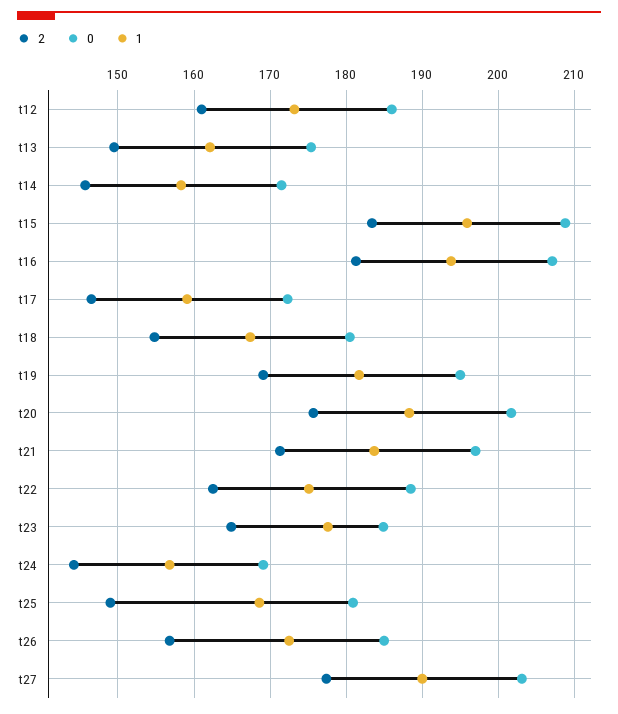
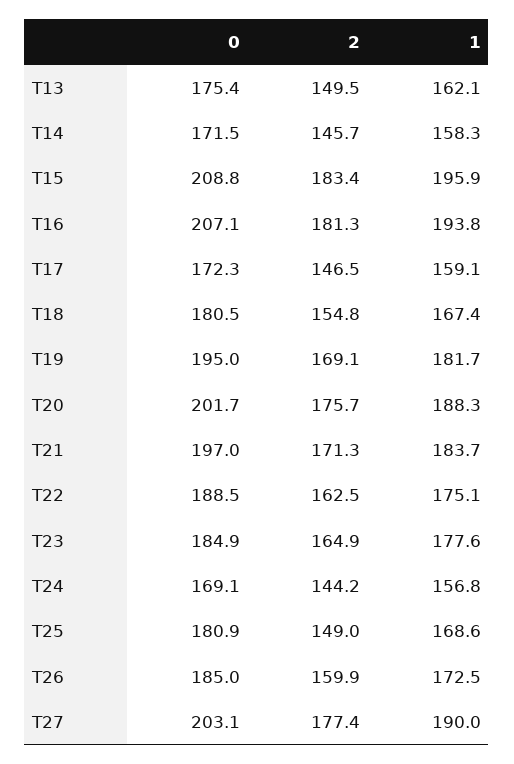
2, t12: 161 -> none
0, t12: 186 -> none
1, t12: 173 -> none
2, t26: 157 -> 159.9

